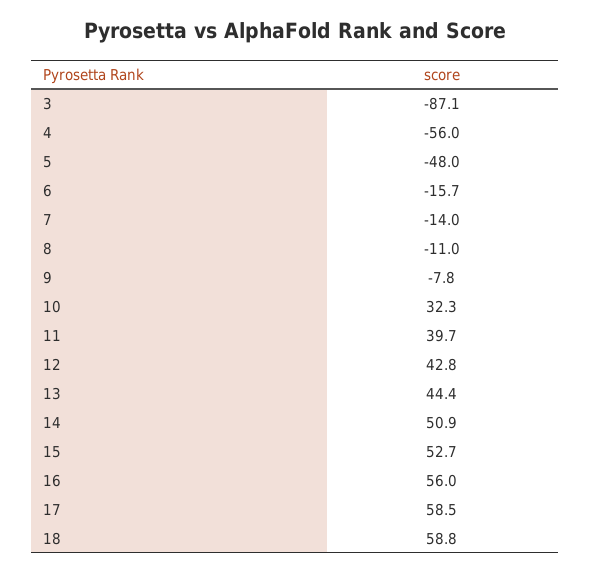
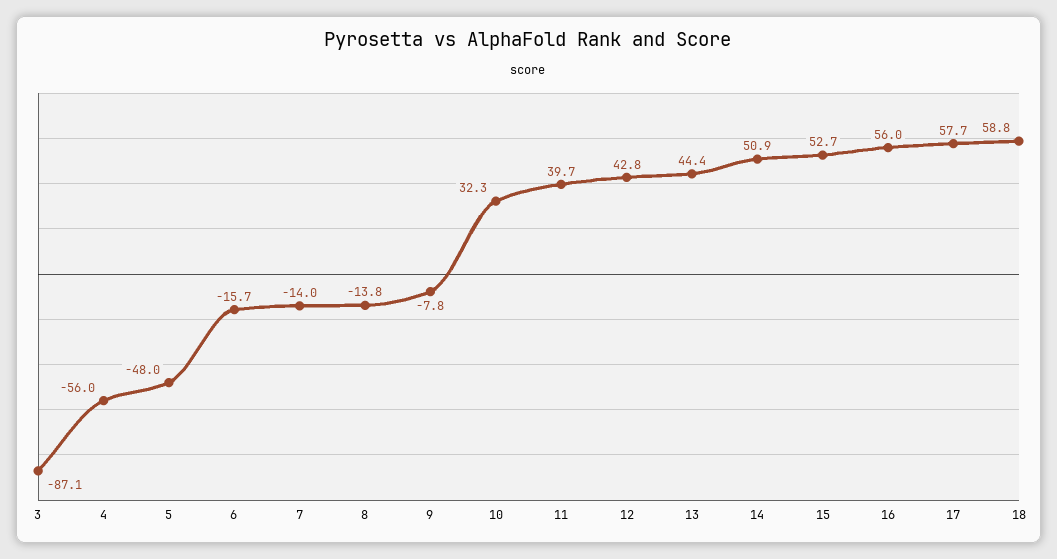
8: -11 -> -13.8
17: 58.5 -> 57.7

